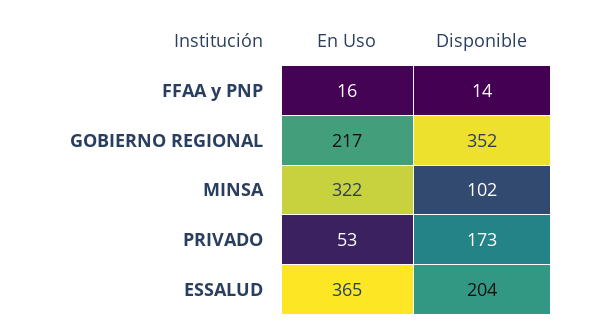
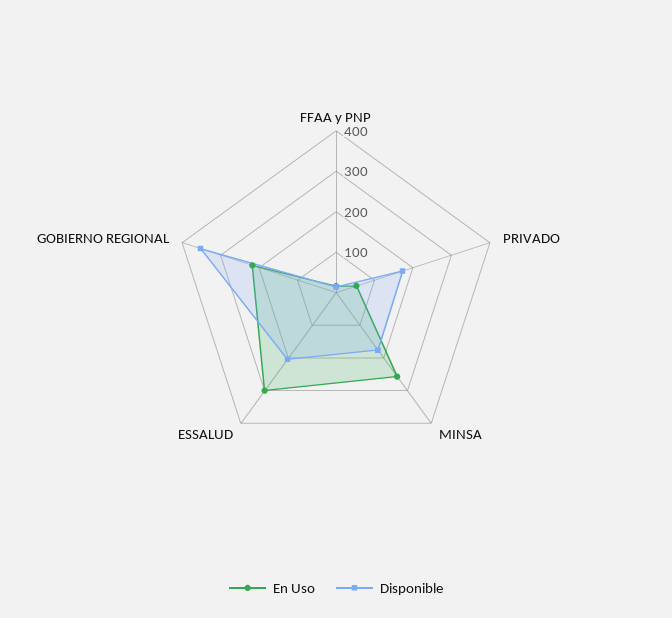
En Uso, MINSA: 322 -> 260
Disponible, MINSA: 102 -> 180
En Uso, ESSALUD: 365 -> 300

